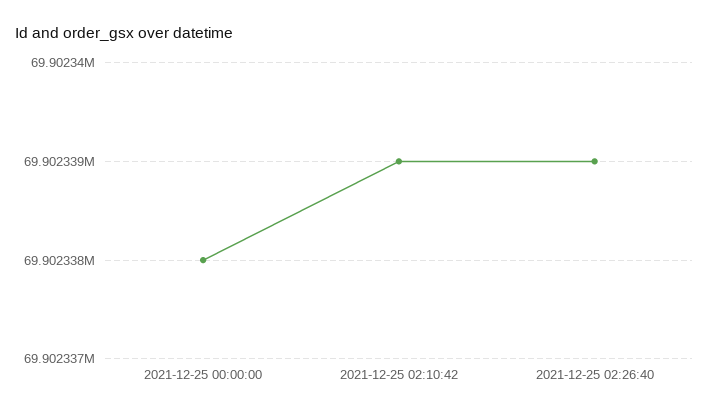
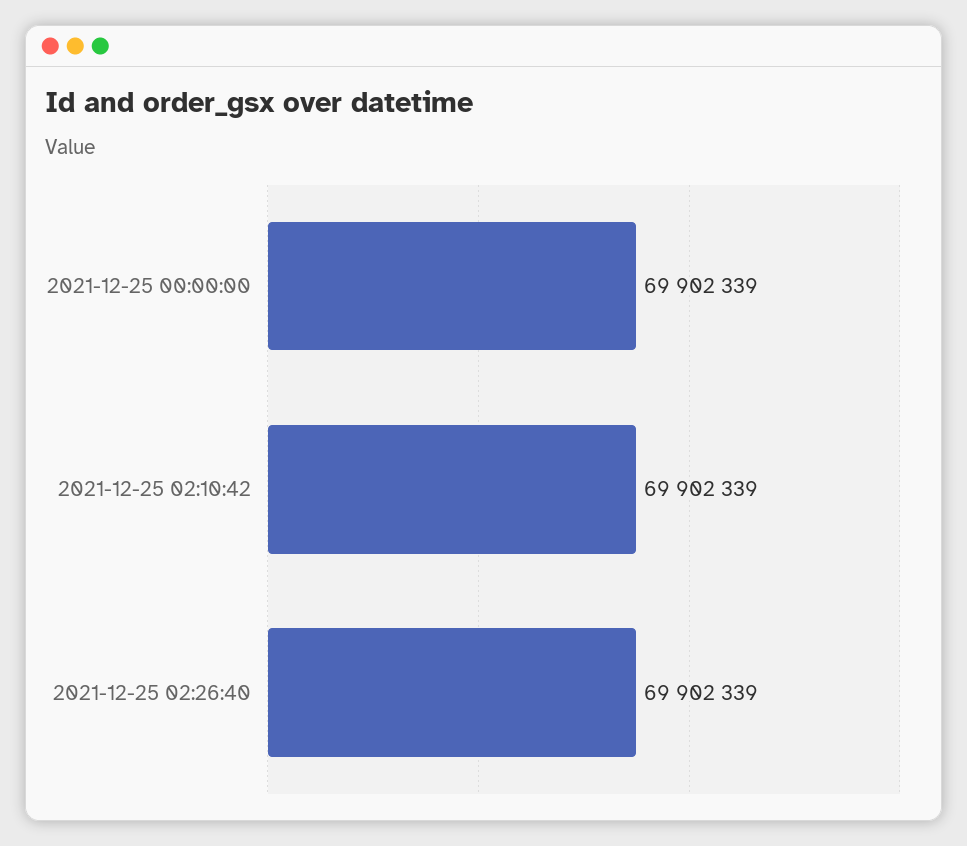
2021-12-25 00:00:00: 69902338 -> 69902339

